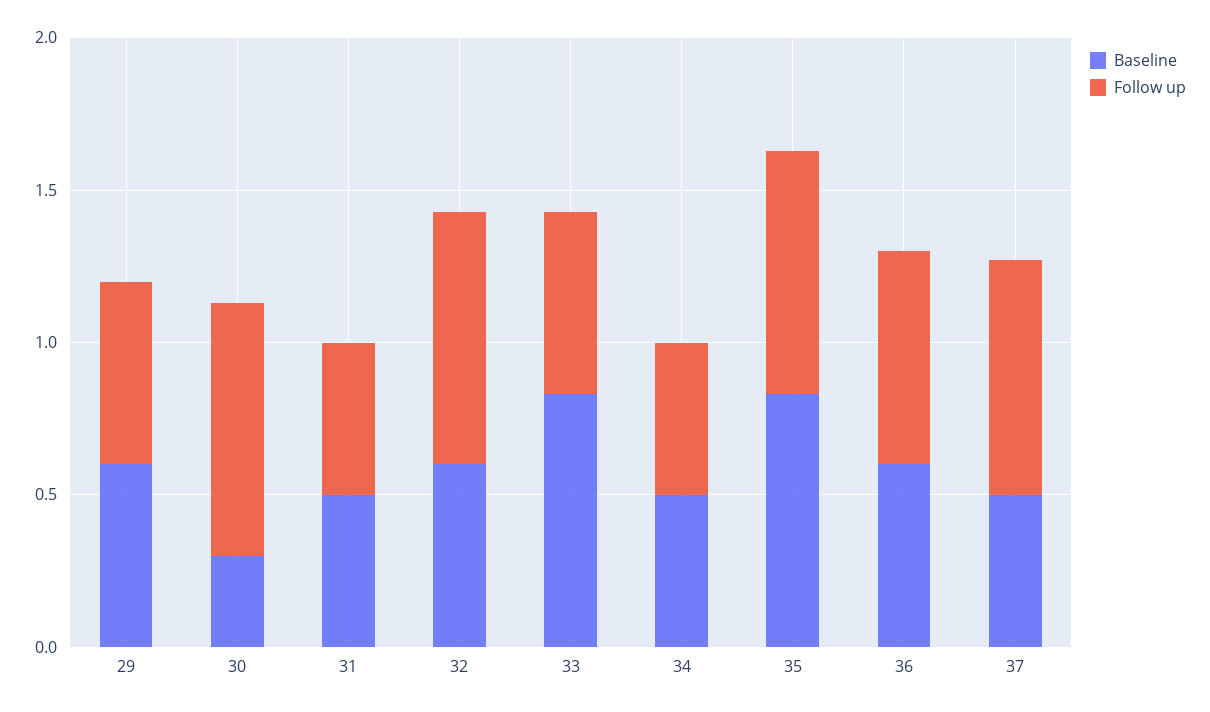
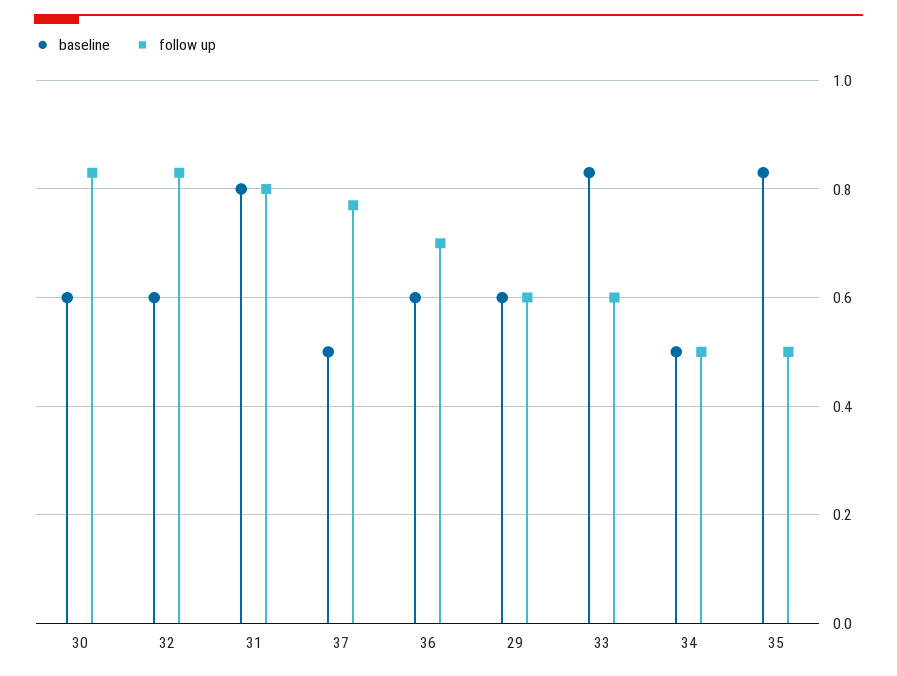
Baseline, 30: 0.3 -> 0.6
Baseline, 31: 0.5 -> 0.8
Follow up, 31: 0.5 -> 0.8
Follow up, 35: 0.8 -> 0.5

